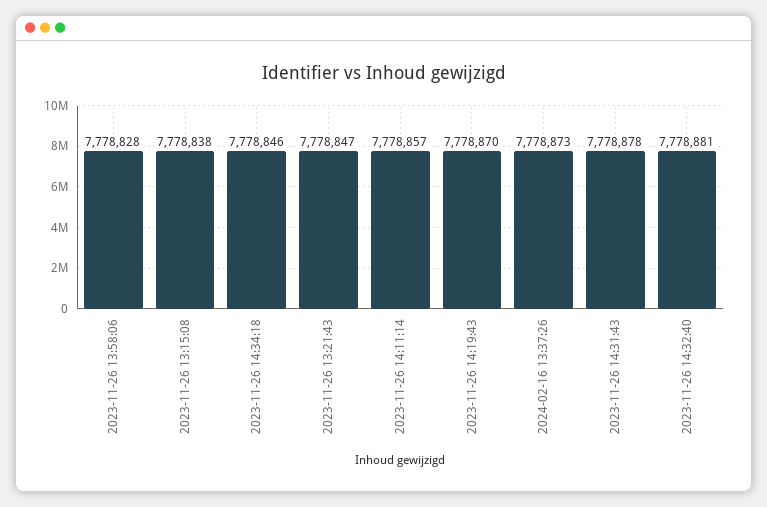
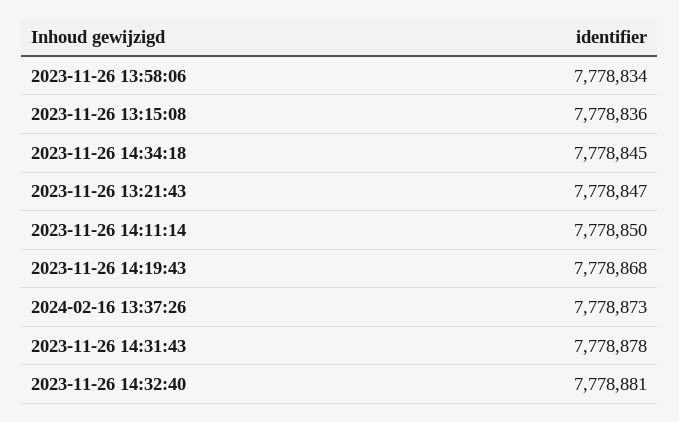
2023-11-26 13:58:06: 7778828 -> 7778834
2023-11-26 13:15:08: 7778838 -> 7778836
2023-11-26 14:34:18: 7778846 -> 7778845
2023-11-26 14:11:14: 7778857 -> 7778850
2023-11-26 14:19:43: 7778870 -> 7778868

